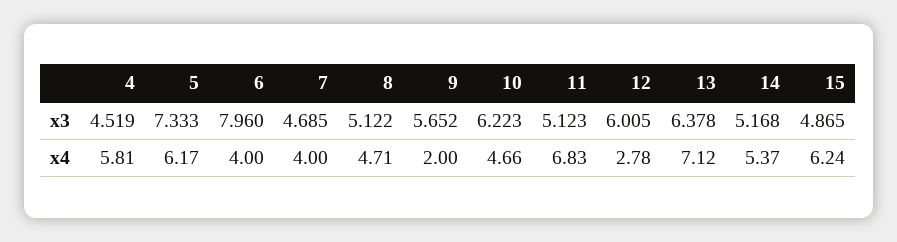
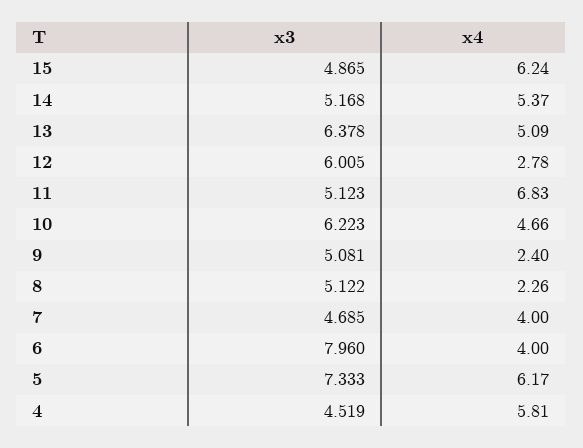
9, x3: 5.652 -> 5.081
8, x4: 4.71 -> 2.26
9, x4: 2 -> 2.4
13, x4: 7.12 -> 5.09

